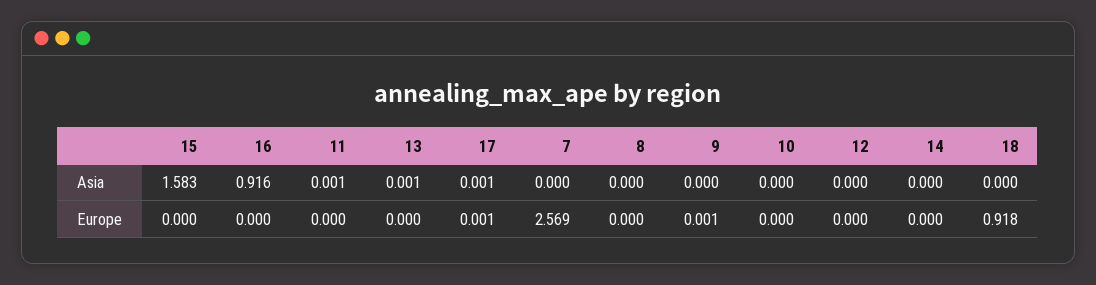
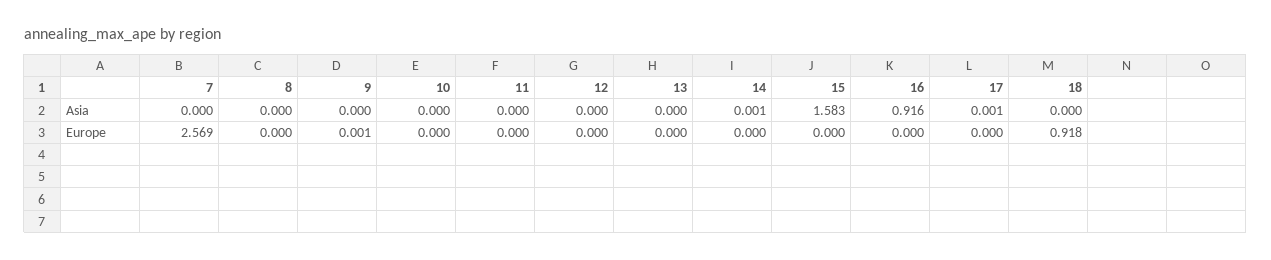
11, Asia: 0.001 -> 0
13, Asia: 0.001 -> 0
14, Asia: 0 -> 0.001
17, Europe: 0.001 -> 0

